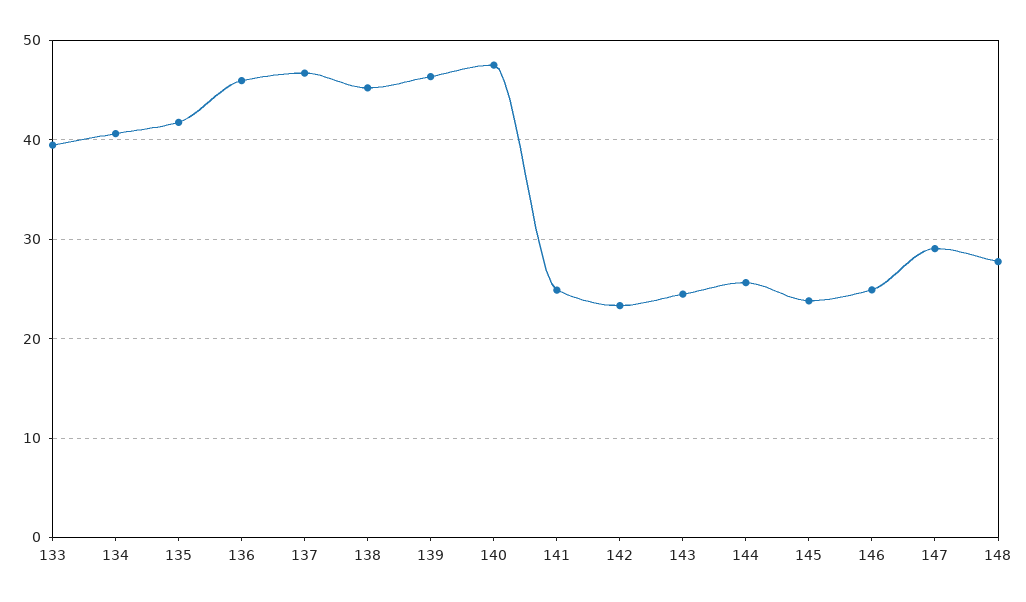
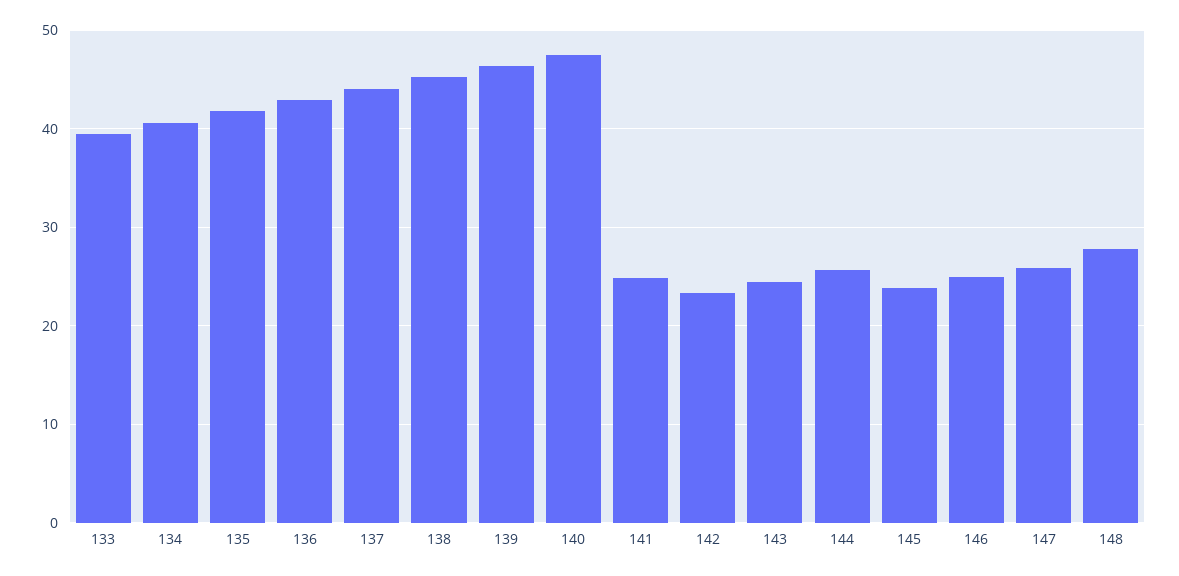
136: 46 -> 43
137: 47 -> 44
147: 29 -> 26

